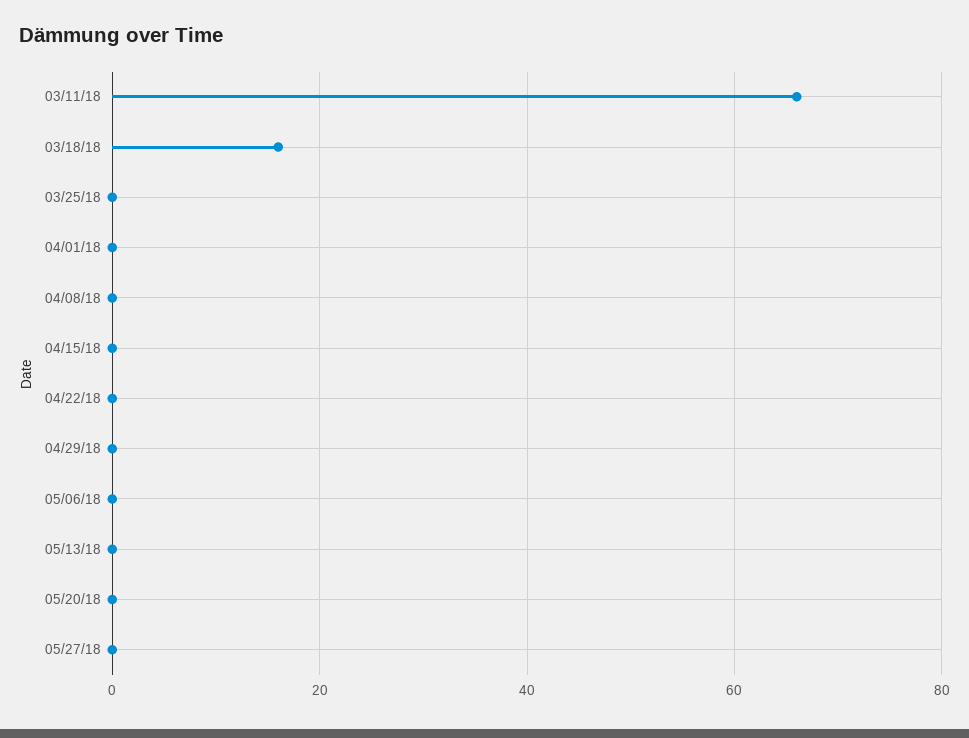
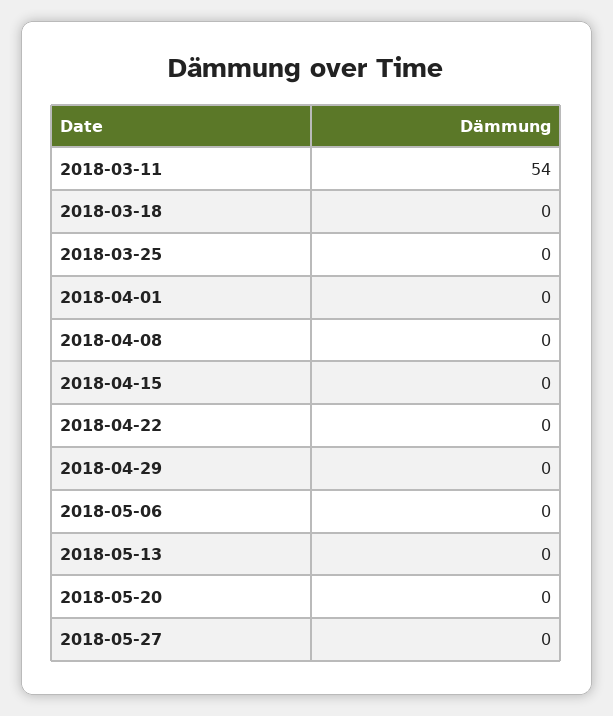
03/11/18: 65 -> 54
03/18/18: 15 -> 0

